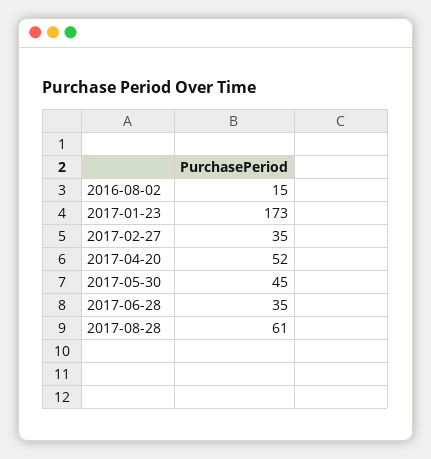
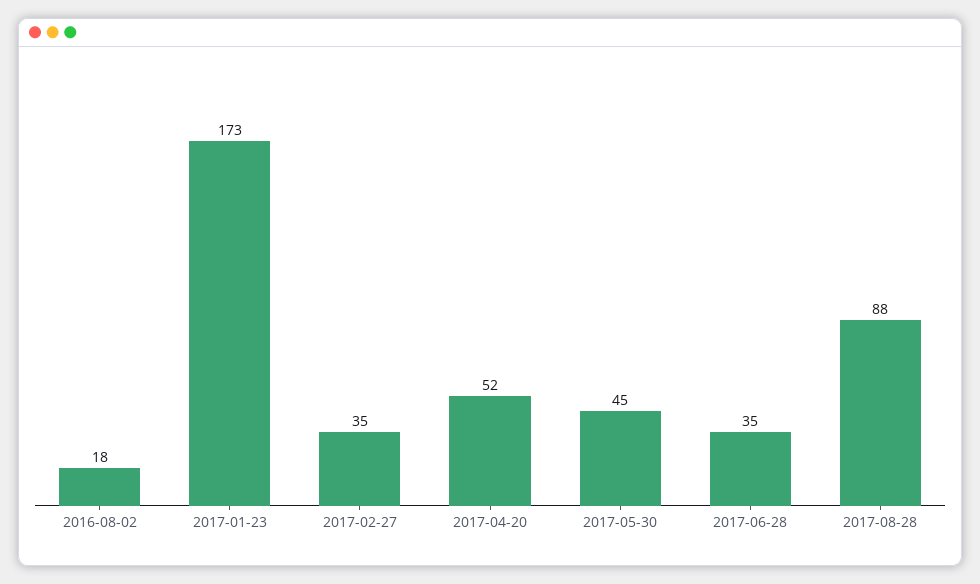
2016-08-02: 15 -> 18
2017-08-28: 61 -> 88

